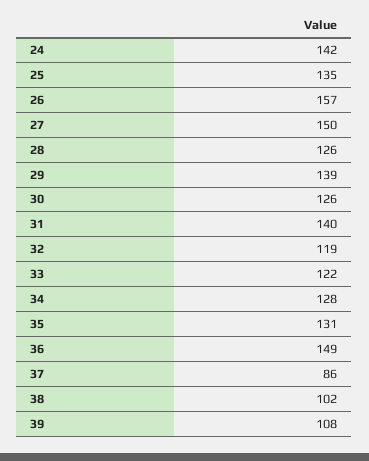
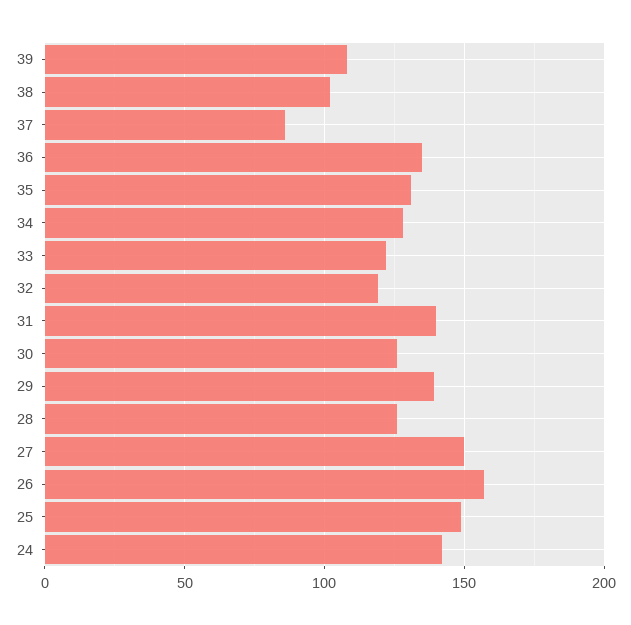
25: 135 -> 150
36: 149 -> 135

